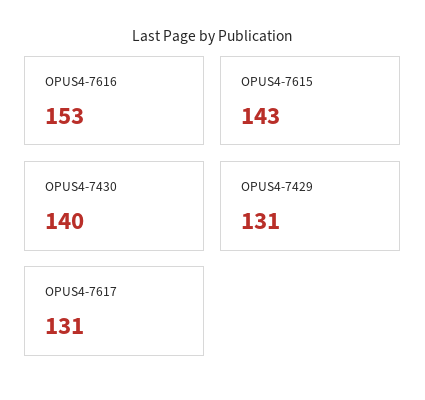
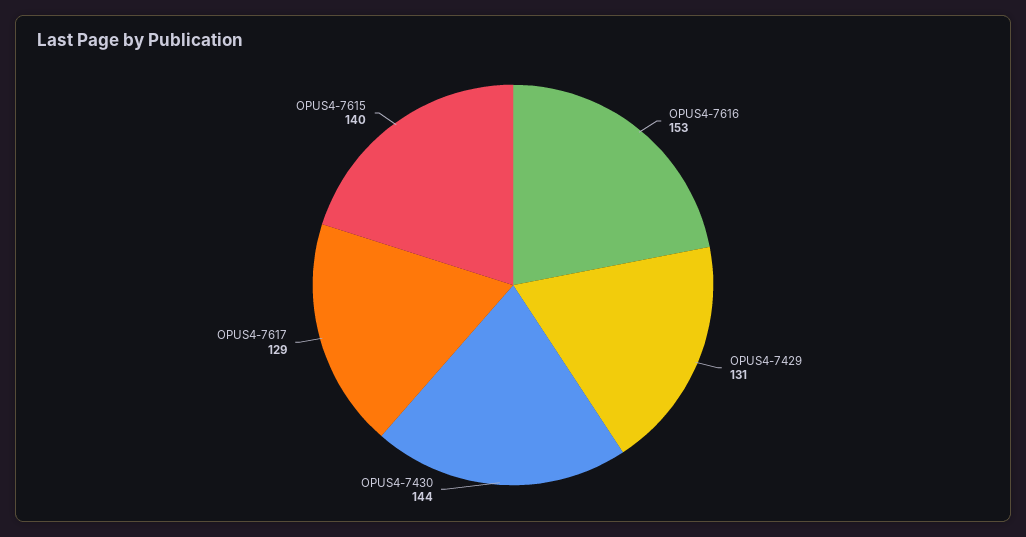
OPUS4-7615: 143 -> 140
OPUS4-7430: 140 -> 144
OPUS4-7617: 131 -> 129

